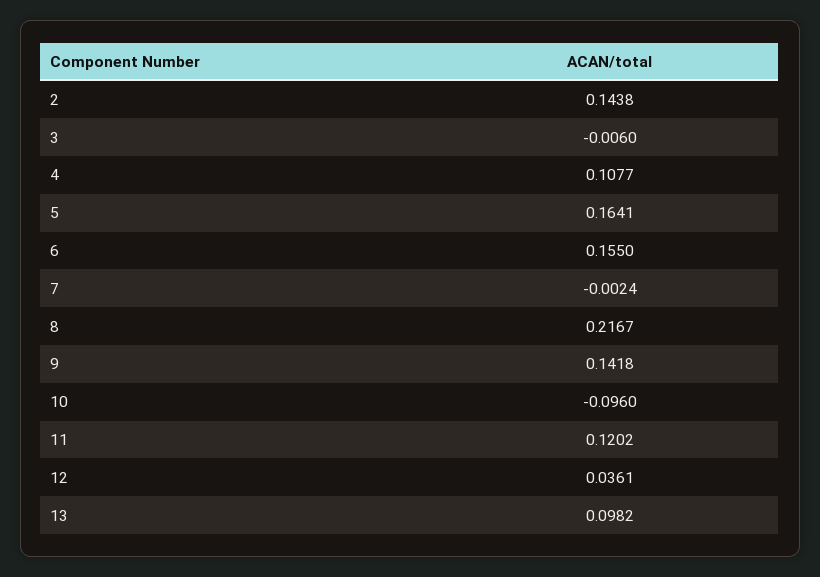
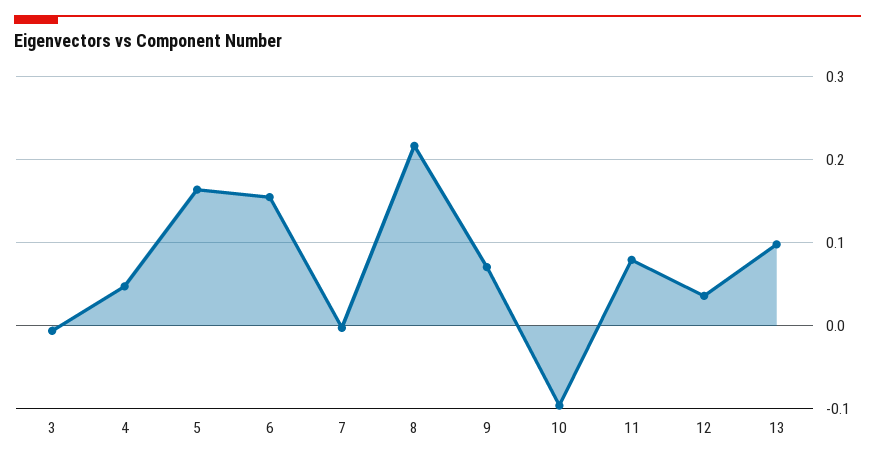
2: 0.1438 -> none
4: 0.1077 -> 0.05
9: 0.1418 -> 0.07
11: 0.1202 -> 0.08

